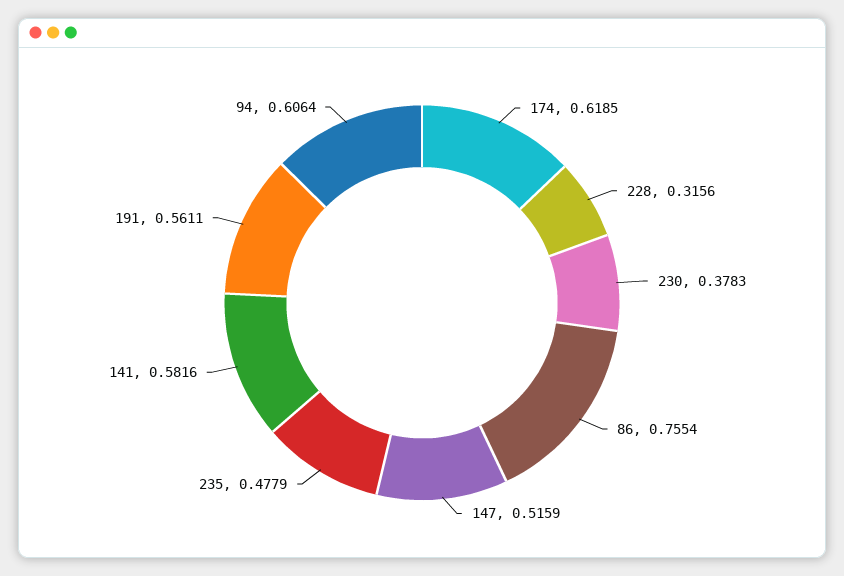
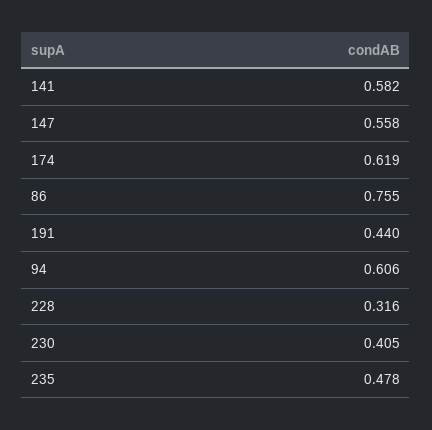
230: 0.3783 -> 0.405
147: 0.5159 -> 0.558
191: 0.5611 -> 0.44

